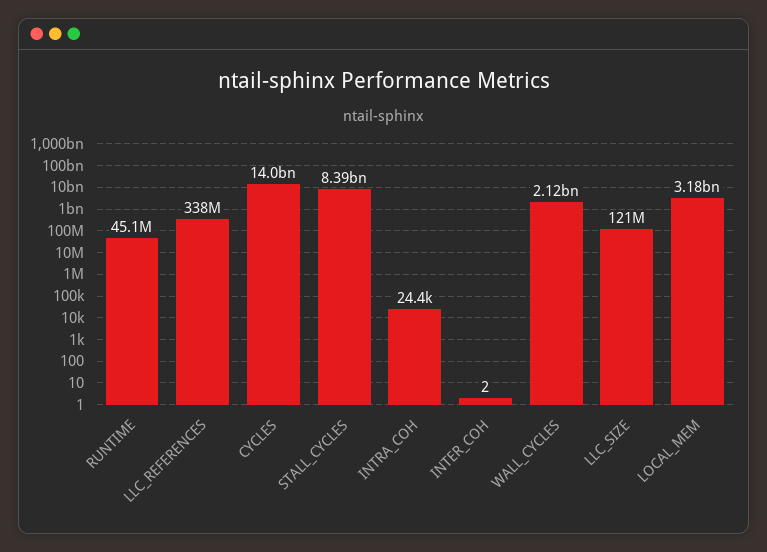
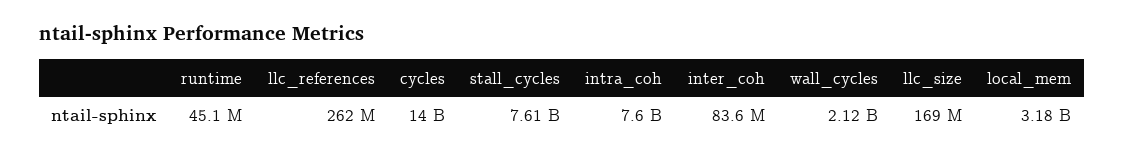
LLC_REFERENCES: 338000000 -> 262000000
STALL_CYCLES: 8390000000 -> 7610000000
INTRA_COH: 24400 -> 7600000000
INTER_COH: 2 -> 83600000
LLC_SIZE: 121000000 -> 169000000

